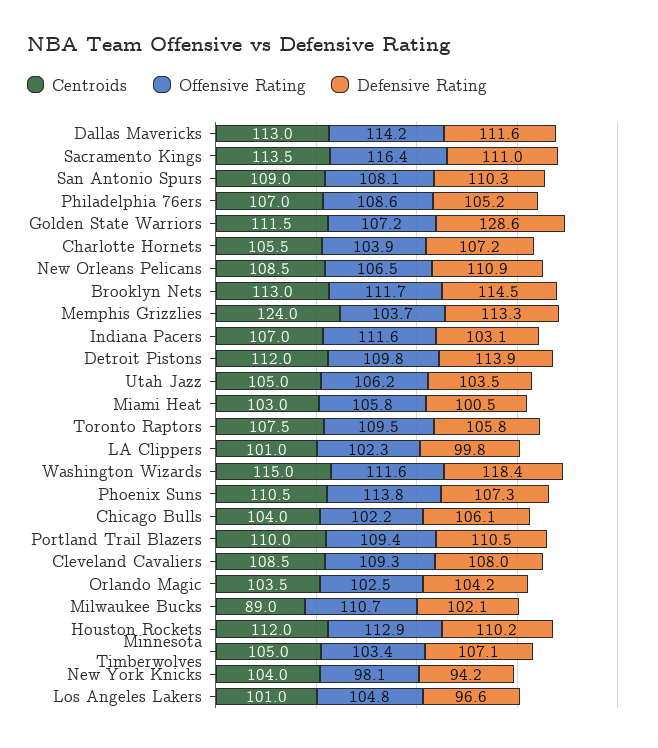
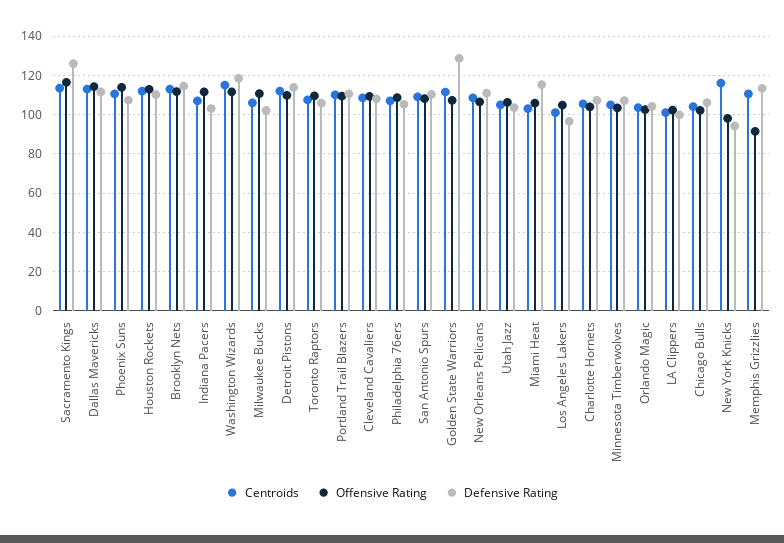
Defensive Rating, Sacramento Kings: 111 -> 125
Centroids, Memphis Grizzlies: 124 -> 110
Offensive Rating, Memphis Grizzlies: 103.7 -> 90
Defensive Rating, Miami Heat: 100.5 -> 115
Centroids, Milwaukee Bucks: 89 -> 105
Centroids, New York Knicks: 104 -> 115

